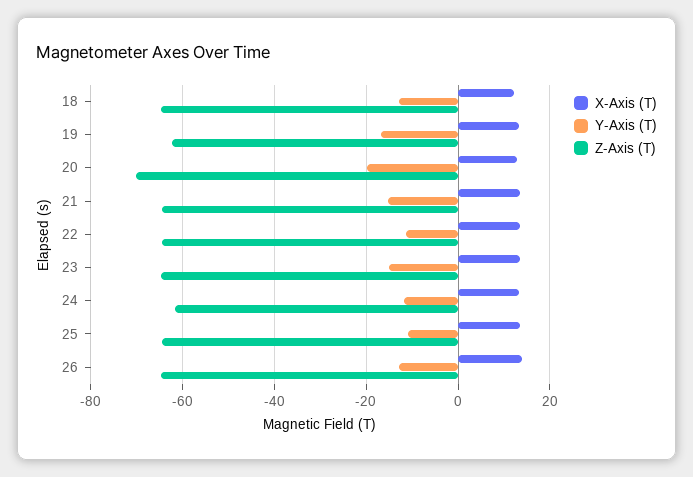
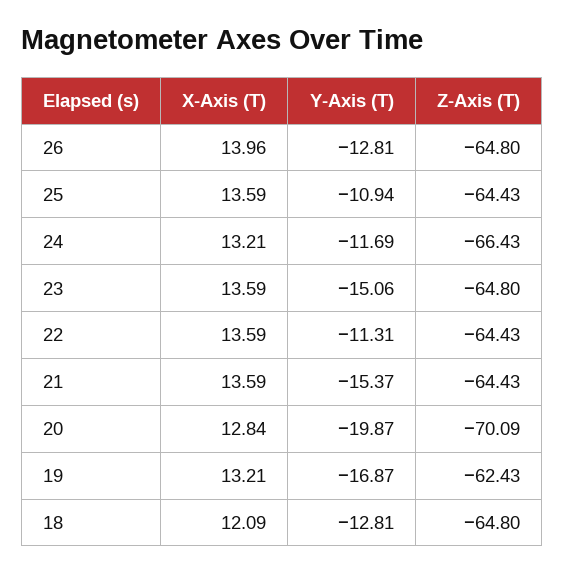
Z-Axis (T), 24: -62 -> -66.43

